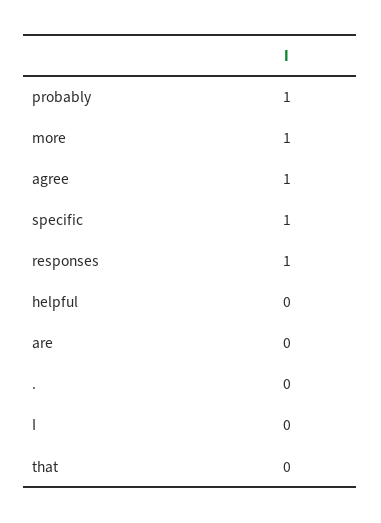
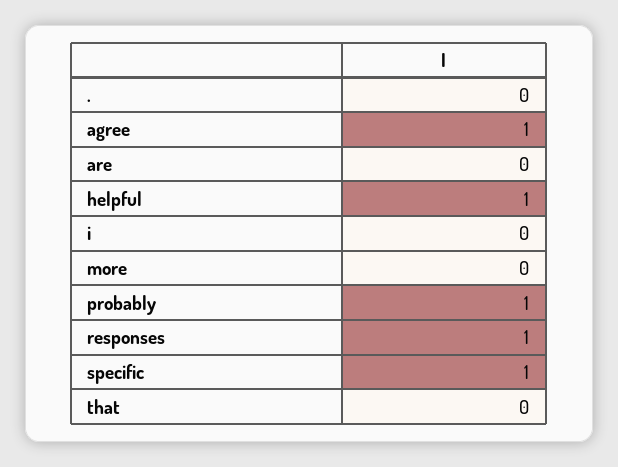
more: 1 -> 0
helpful: 0 -> 1

